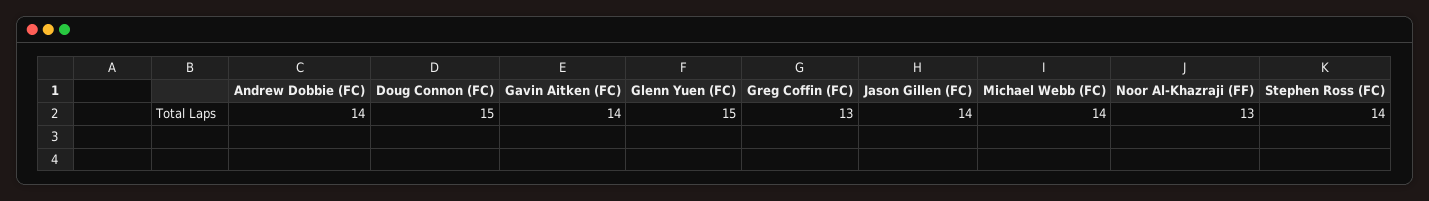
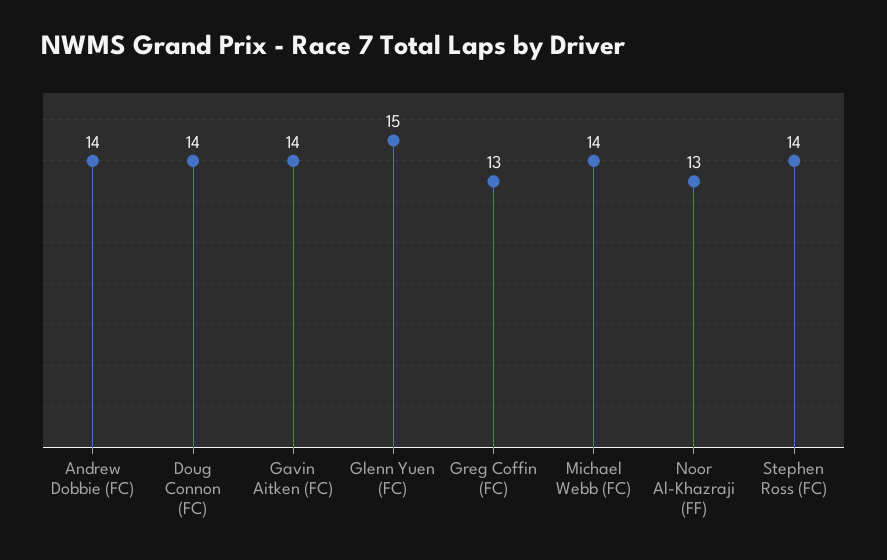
Doug Connon (FC): 15 -> 14
Jason Gillen (FC): 14 -> none

